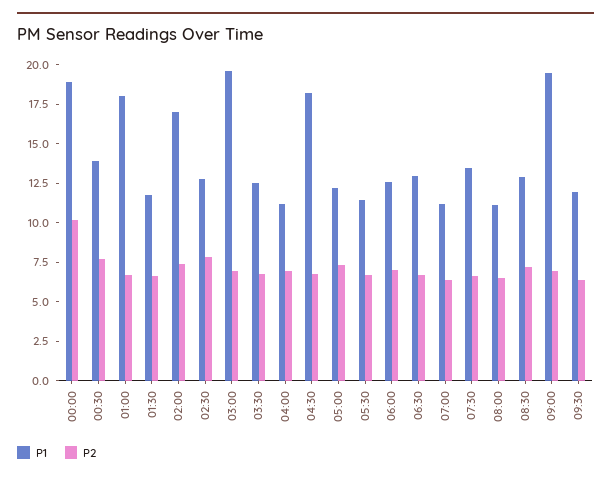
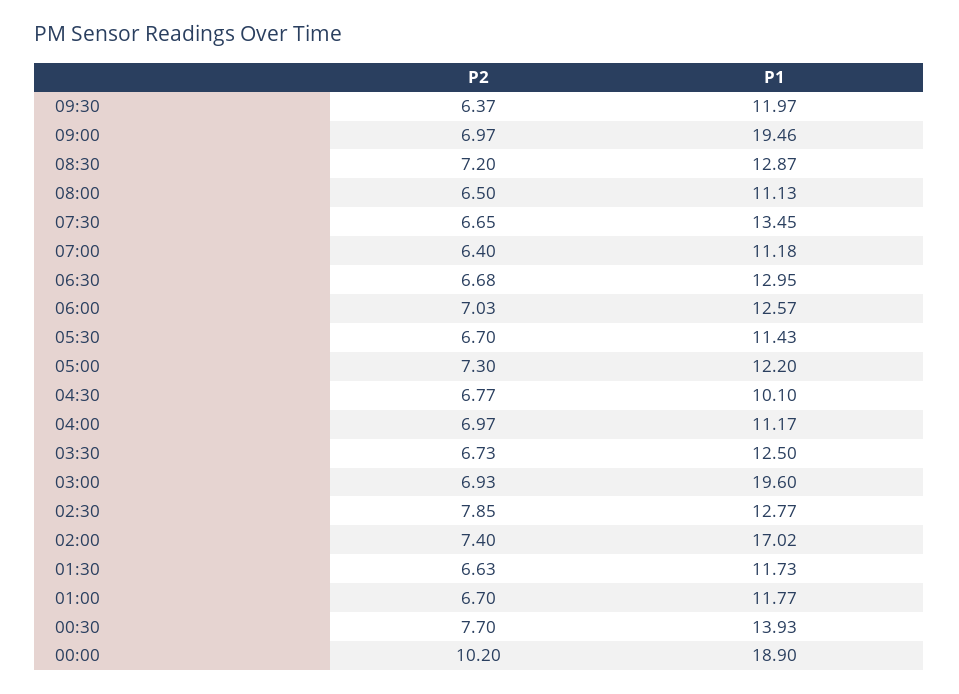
P1, 01:00: 17.5 -> 11.77
P1, 04:30: 17.5 -> 10.1

